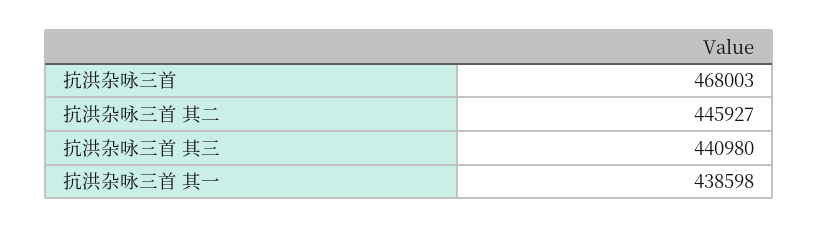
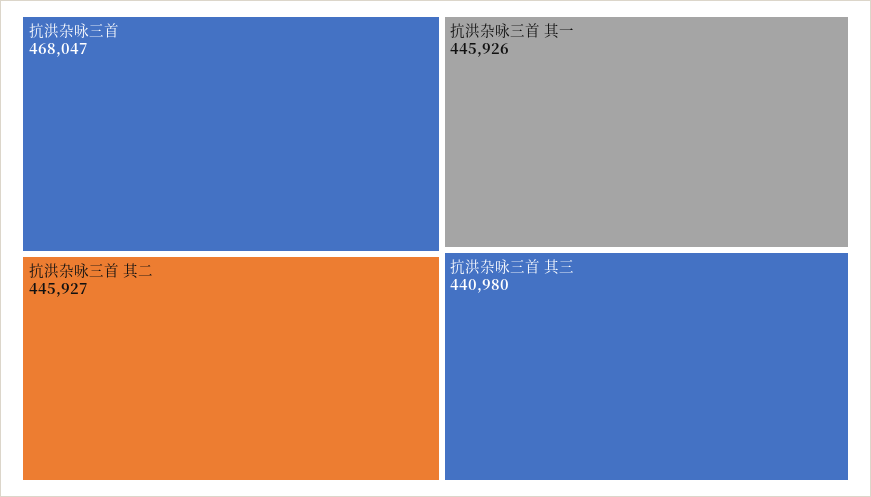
抗洪杂咏三首: 468003 -> 468047
抗洪杂咏三首 其一: 438598 -> 445926

